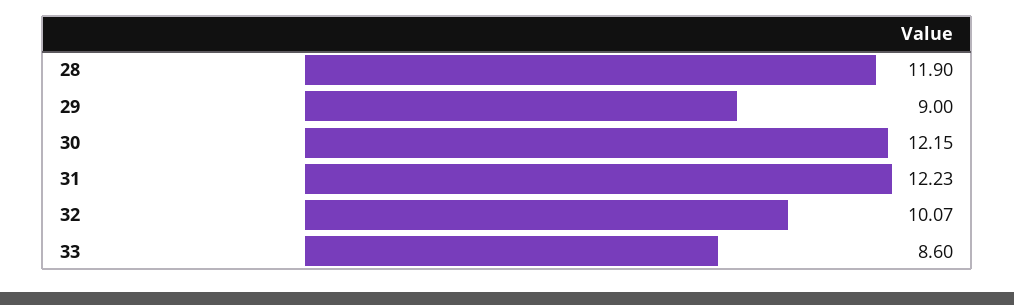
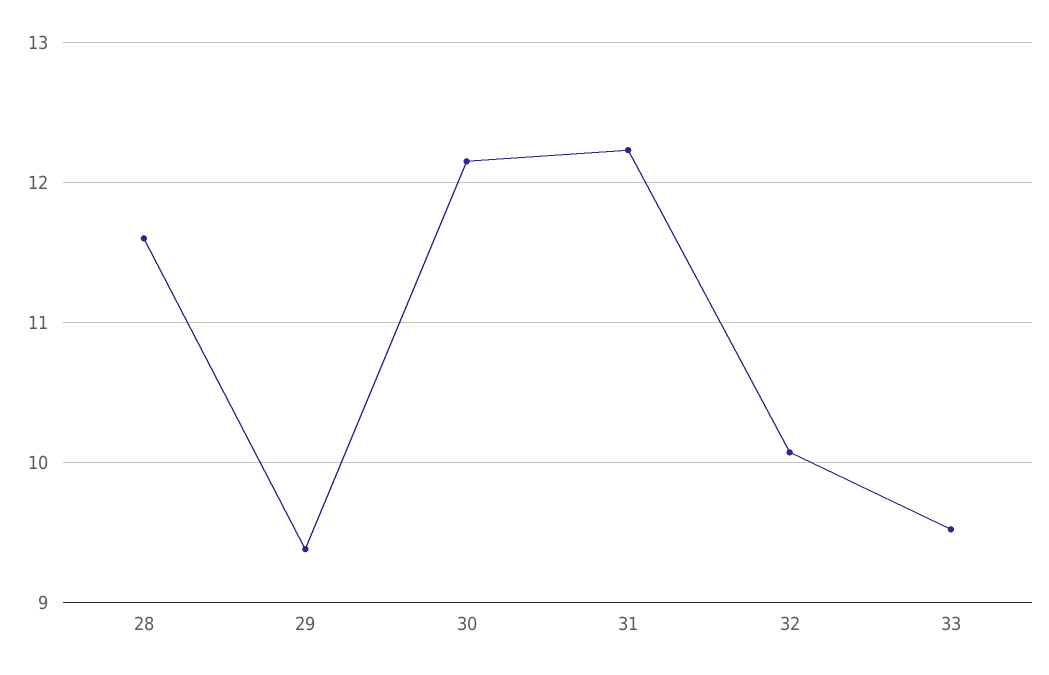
28: 11.9 -> 11.6
29: 9 -> 9.4
33: 8.6 -> 9.5

